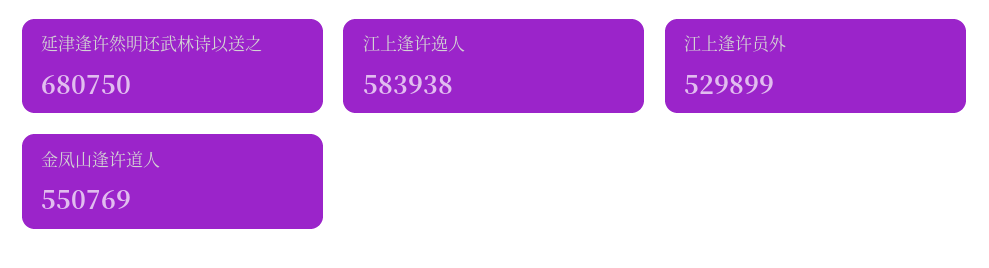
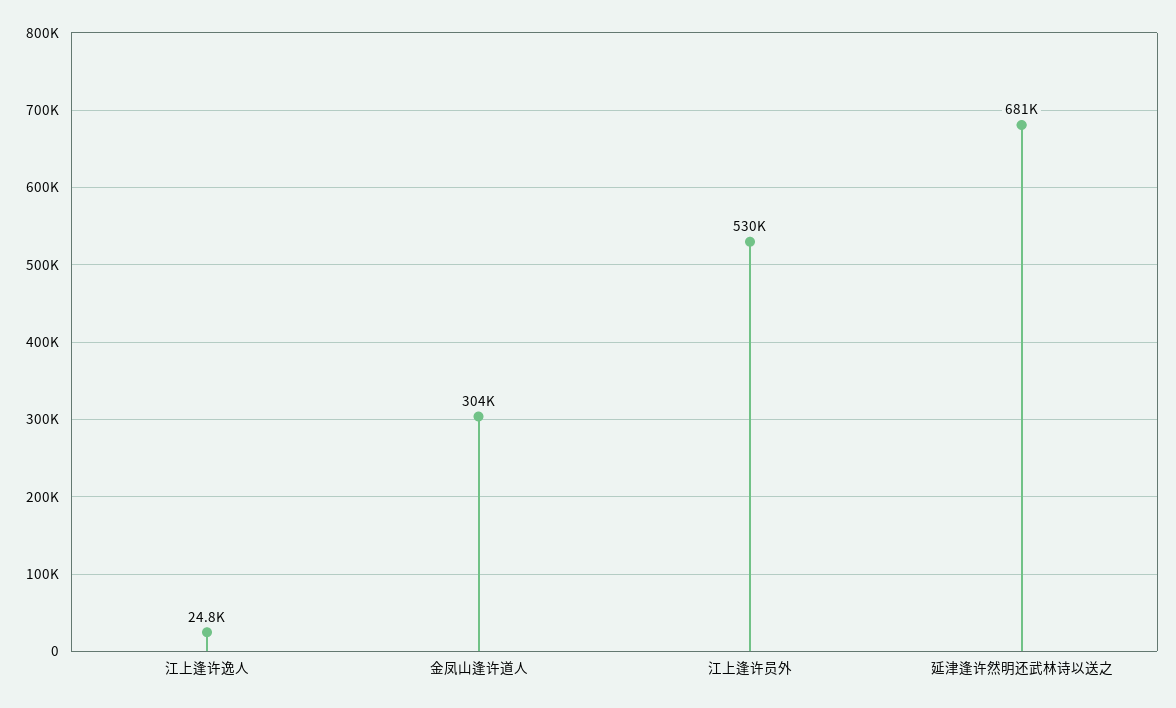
江上逢许逸人: 583938 -> 24800
金凤山逢许道人: 550769 -> 304000

